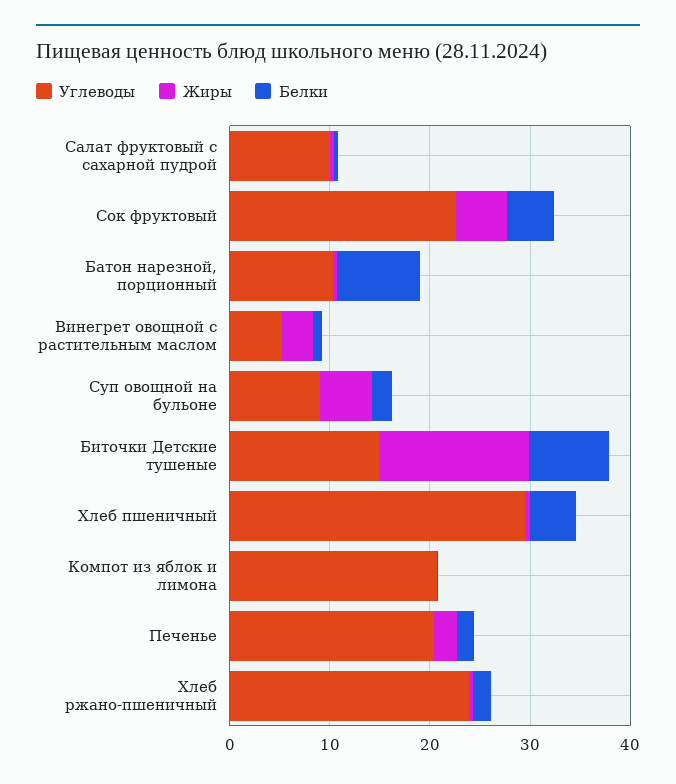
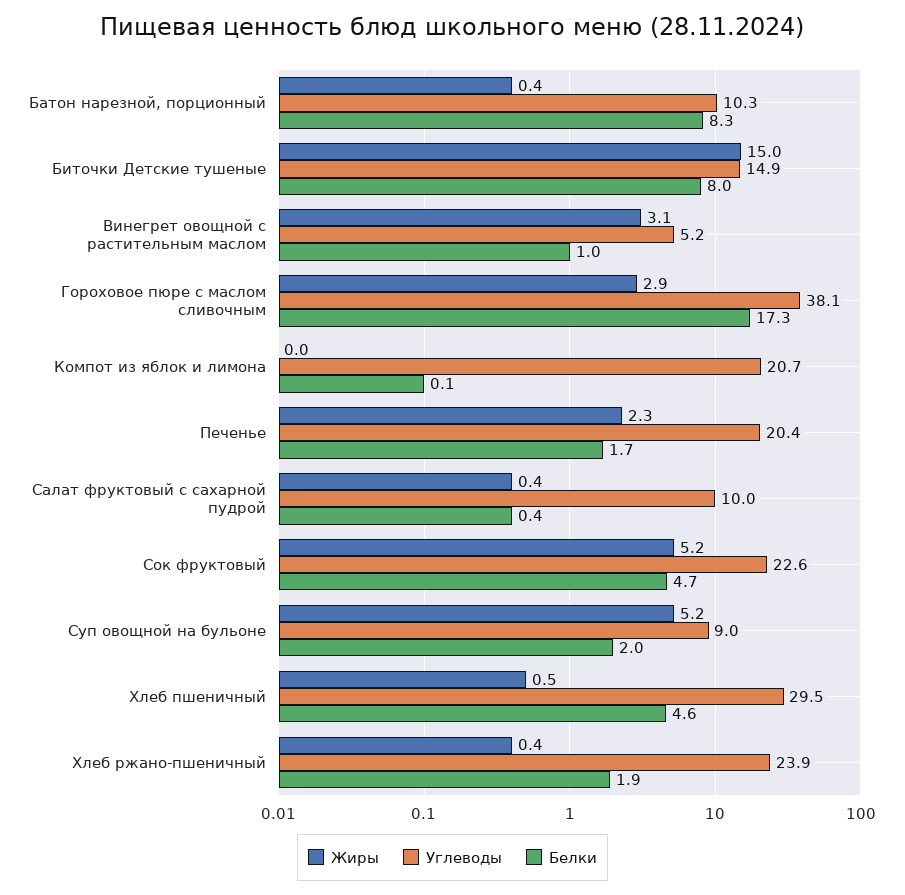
Жиры, Гороховое пюре с маслом сливочным: none -> 2.9
Углеводы, Гороховое пюре с маслом сливочным: none -> 38.1
Белки, Гороховое пюре с маслом сливочным: none -> 17.3

